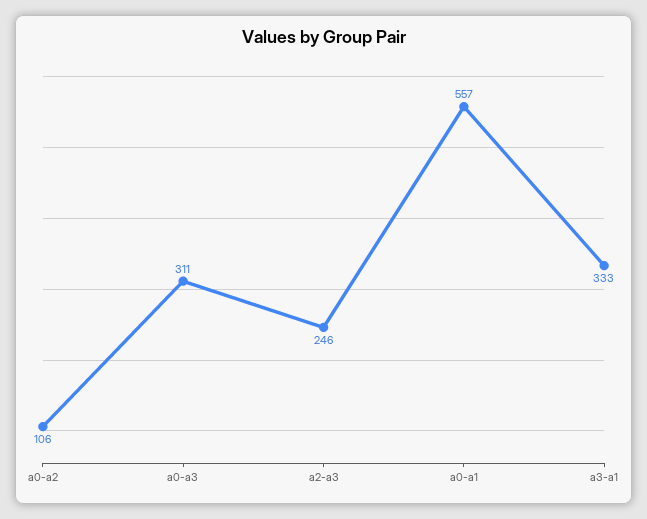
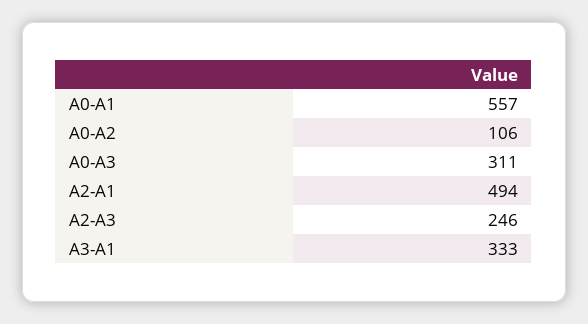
A2-A1: none -> 494

